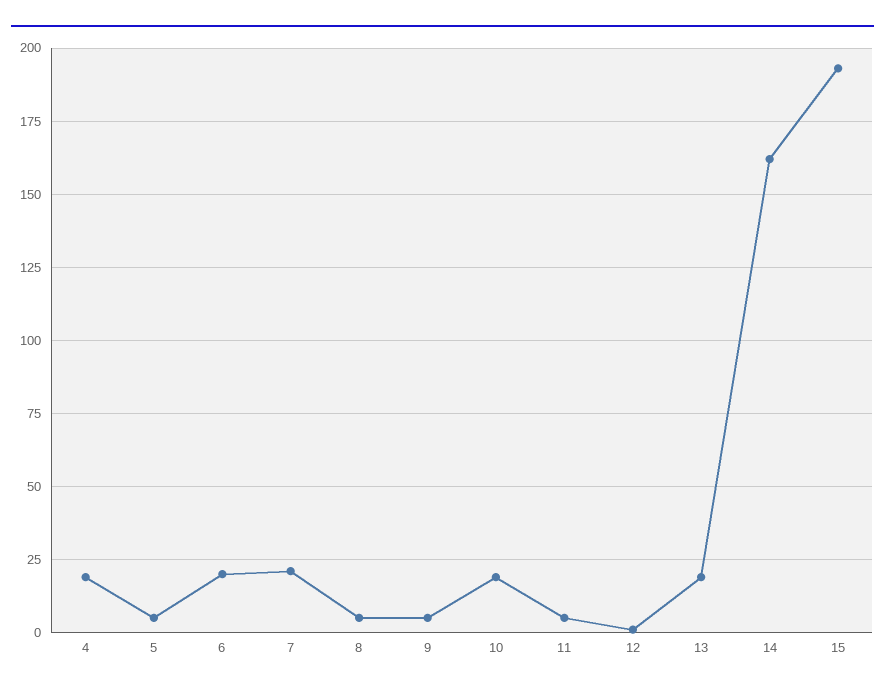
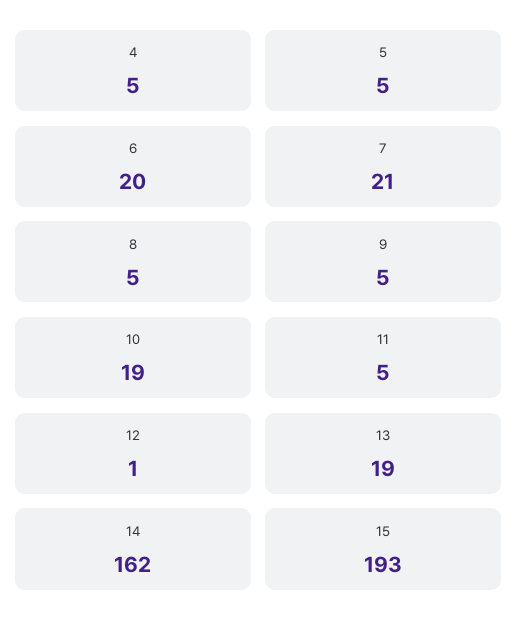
4: 20 -> 5

